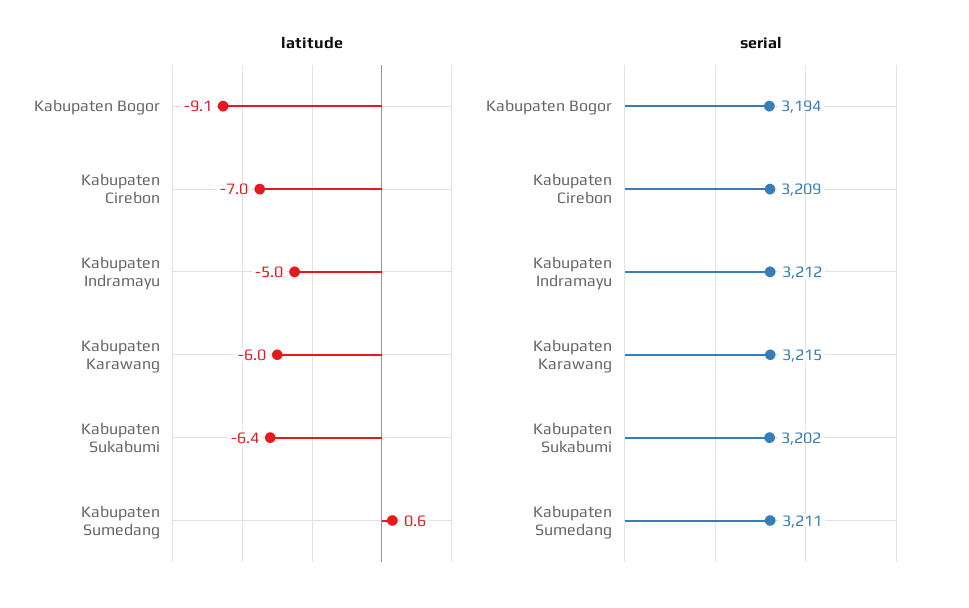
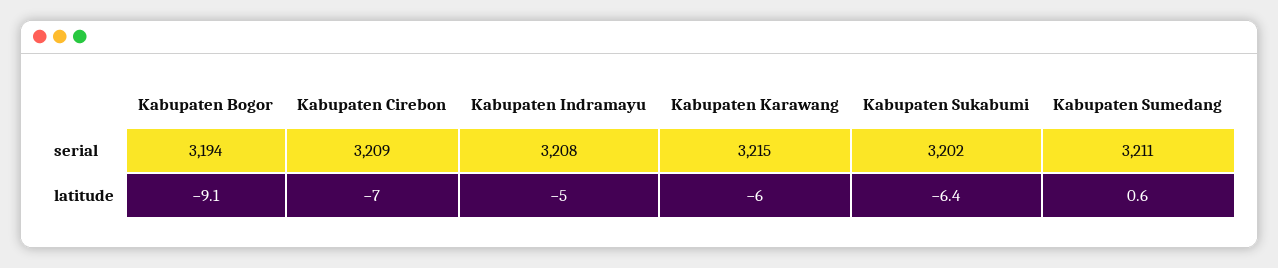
serial, Kabupaten Indramayu: 3212 -> 3208

